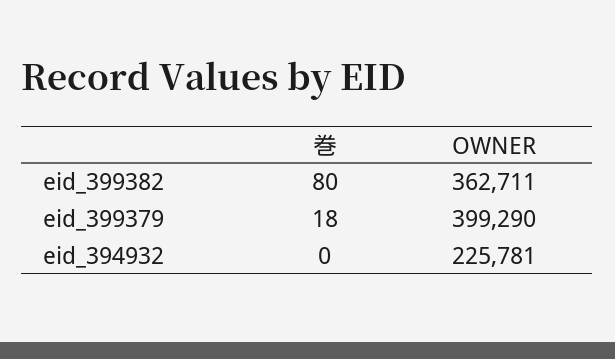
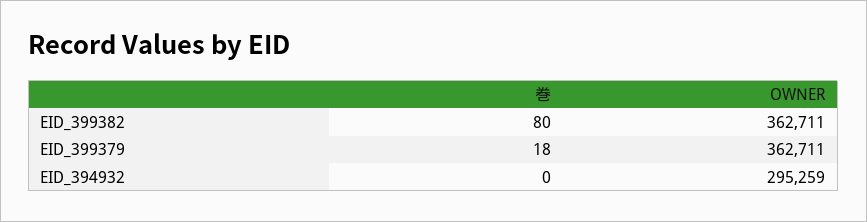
OWNER, eid_399379: 399290 -> 362711
OWNER, eid_394932: 225781 -> 295259

